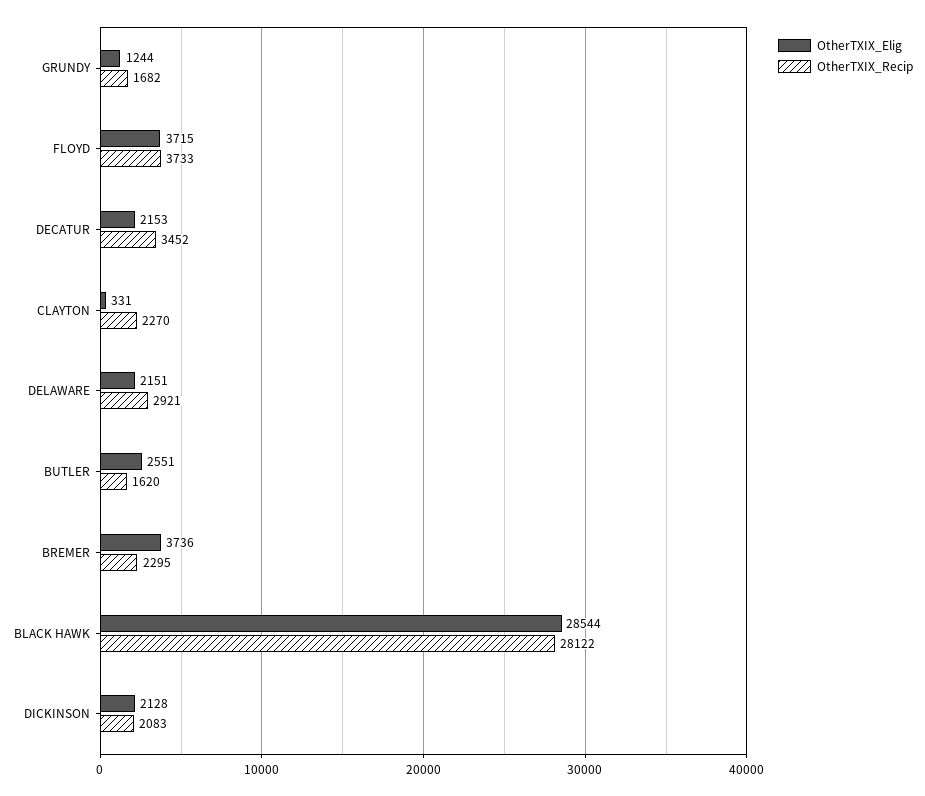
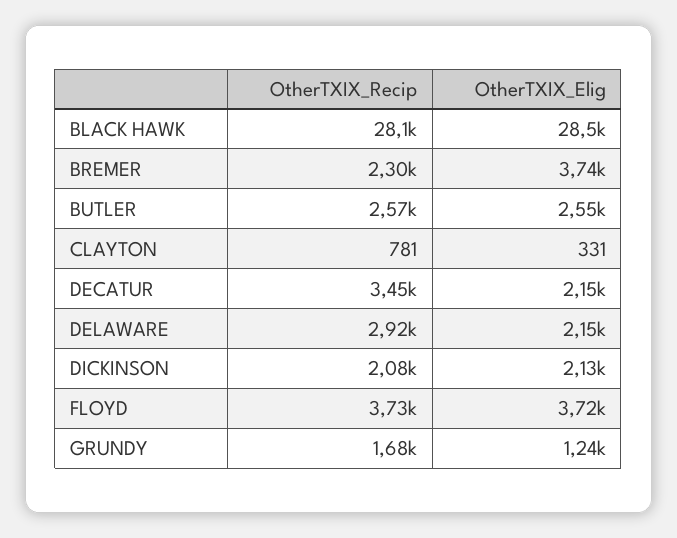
OtherTXIX_Recip, CLAYTON: 2270 -> 781
OtherTXIX_Recip, BUTLER: 1620 -> 2570

